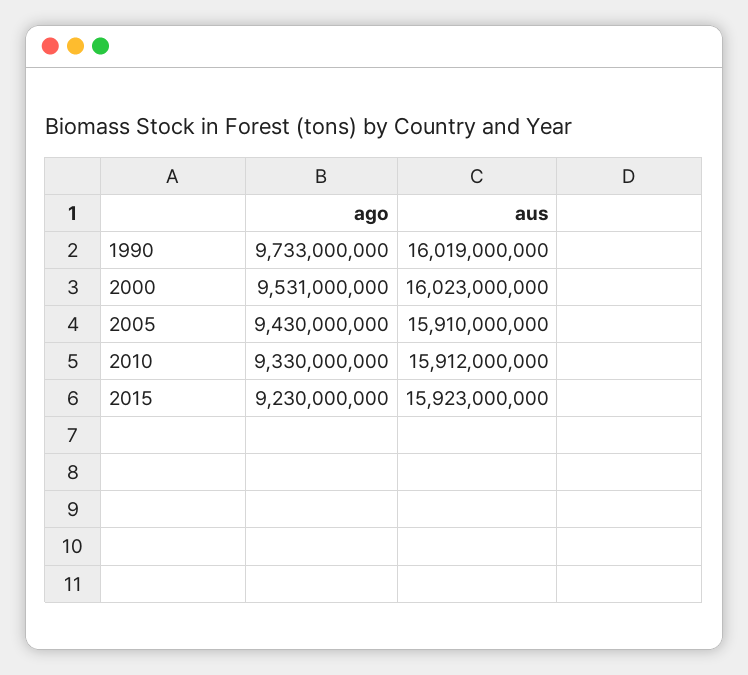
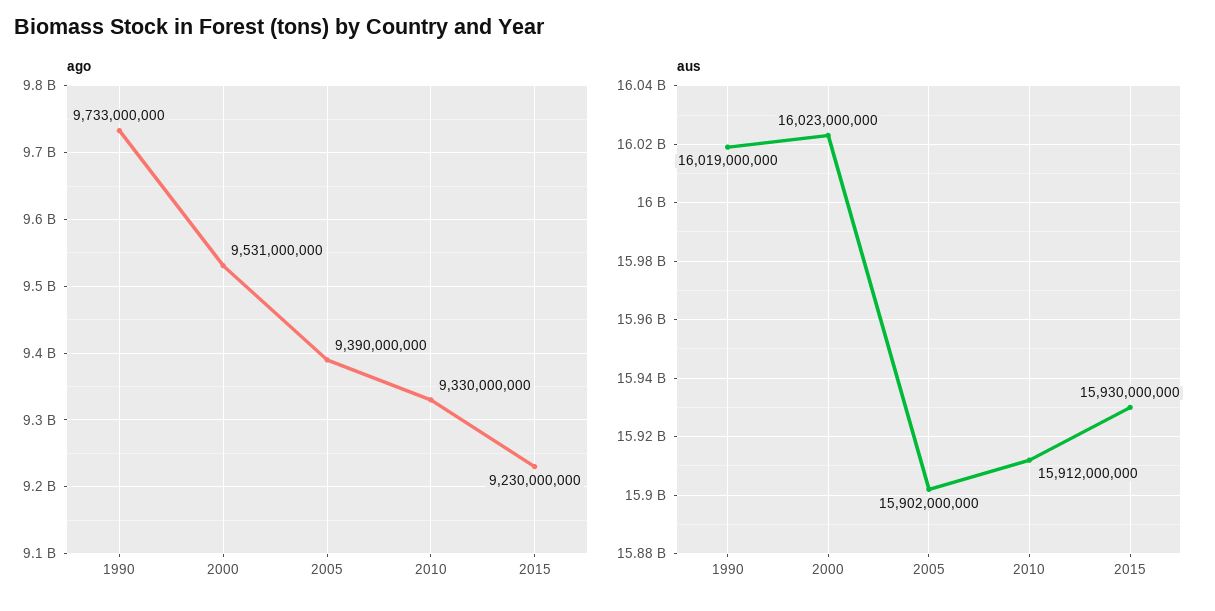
ago, 2005: 9430000000 -> 9390000000
aus, 2005: 15910000000 -> 15902000000
aus, 2015: 15923000000 -> 15930000000

